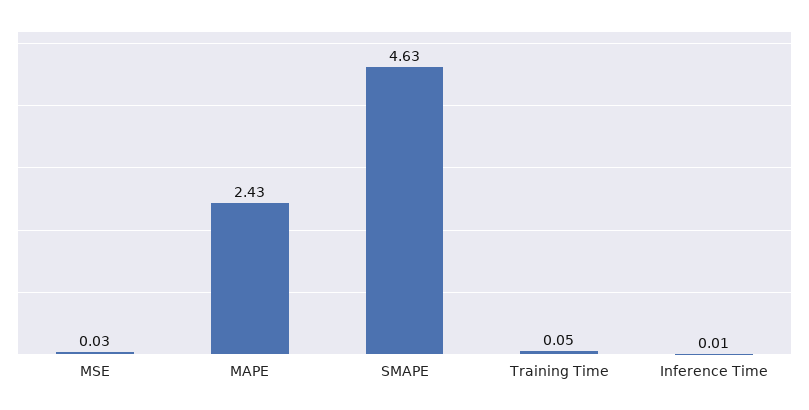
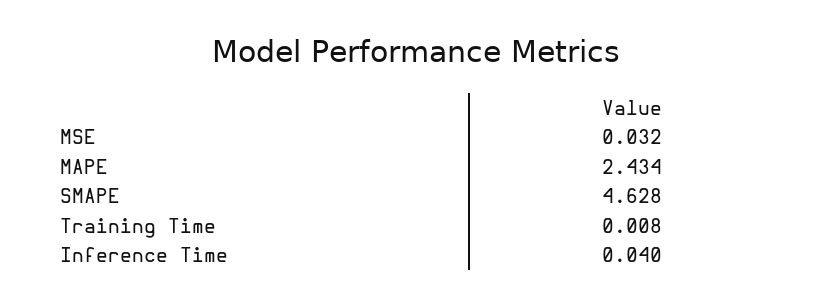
Training Time: 0.05 -> 0.008
Inference Time: 0.01 -> 0.04

